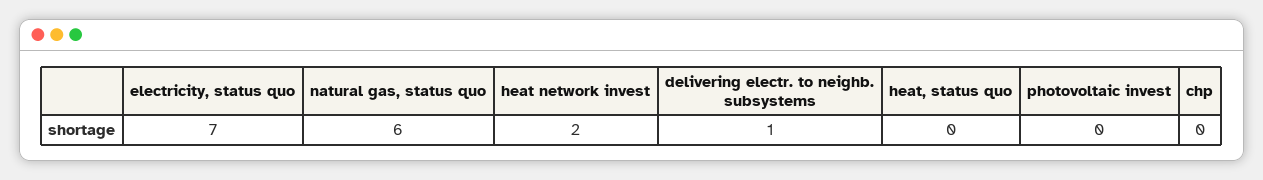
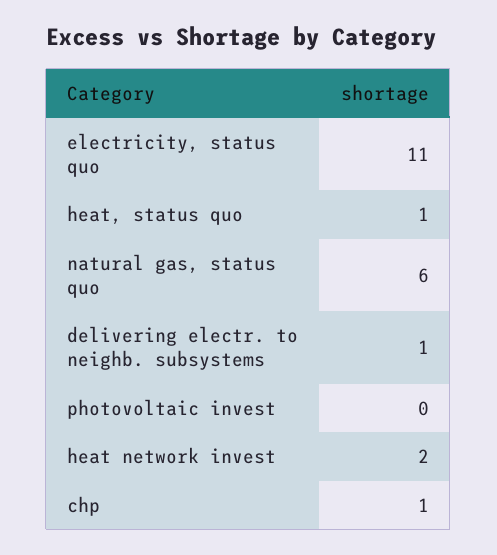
electricity, status quo: 7 -> 11
heat, status quo: 0 -> 1
chp: 0 -> 1

